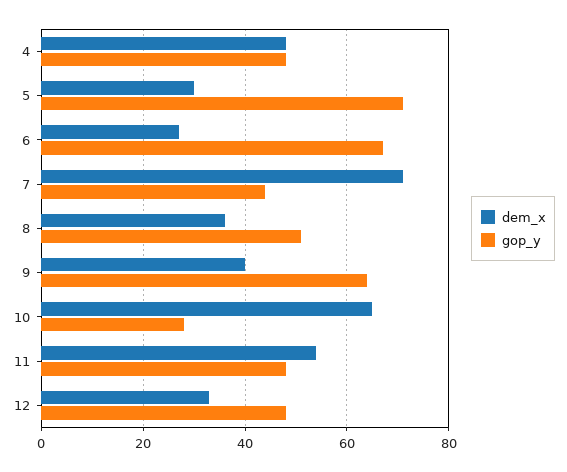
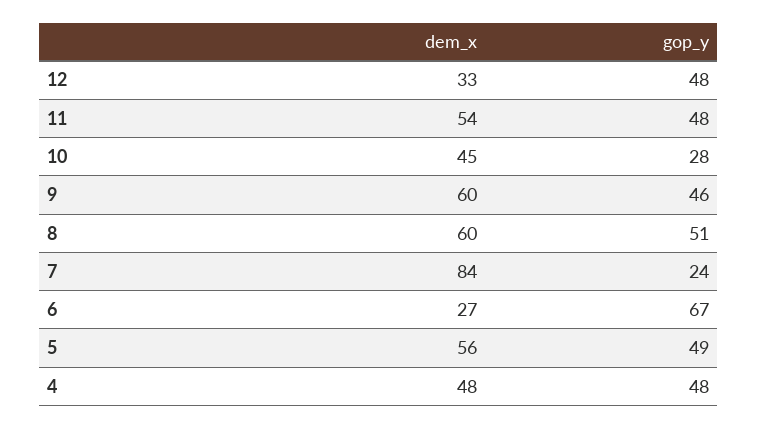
dem_x, 5: 30 -> 56
gop_y, 5: 70 -> 49
dem_x, 7: 70 -> 84
gop_y, 7: 45 -> 24
dem_x, 8: 35 -> 60
dem_x, 9: 40 -> 60
gop_y, 9: 65 -> 46
dem_x, 10: 65 -> 45

